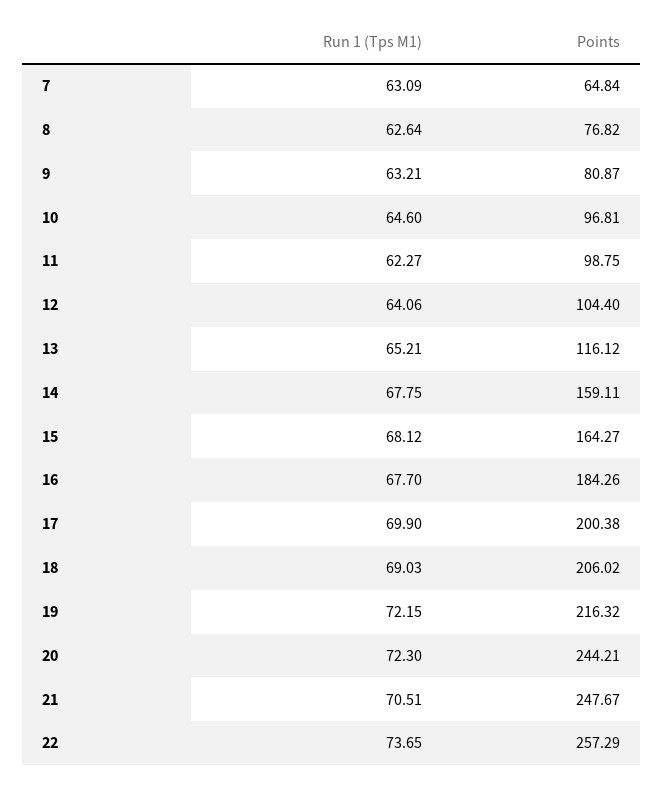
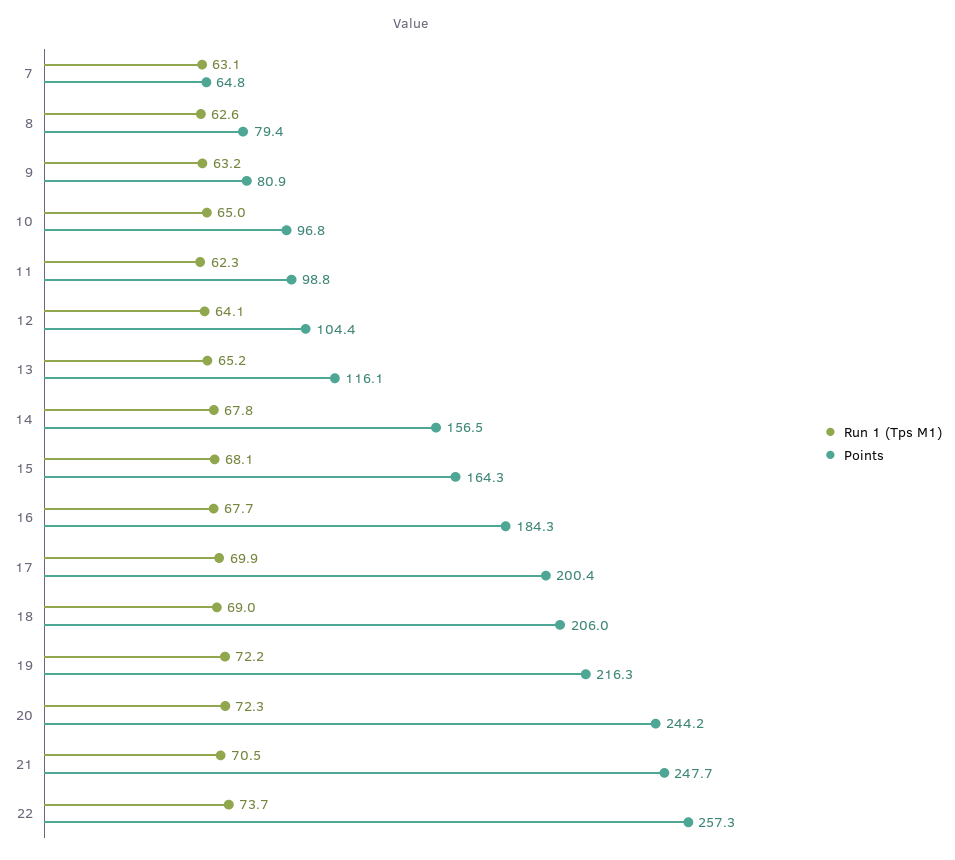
Points, 8: 76.82 -> 79.4
Run 1 (Tps M1), 10: 64.6 -> 65
Points, 14: 159.11 -> 156.5

